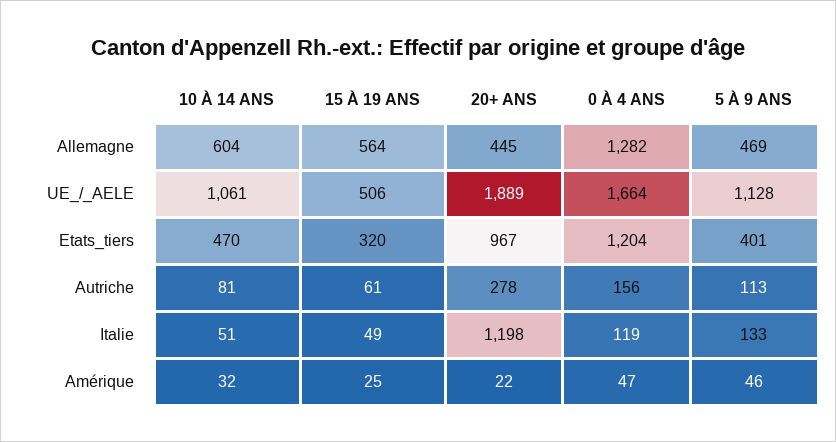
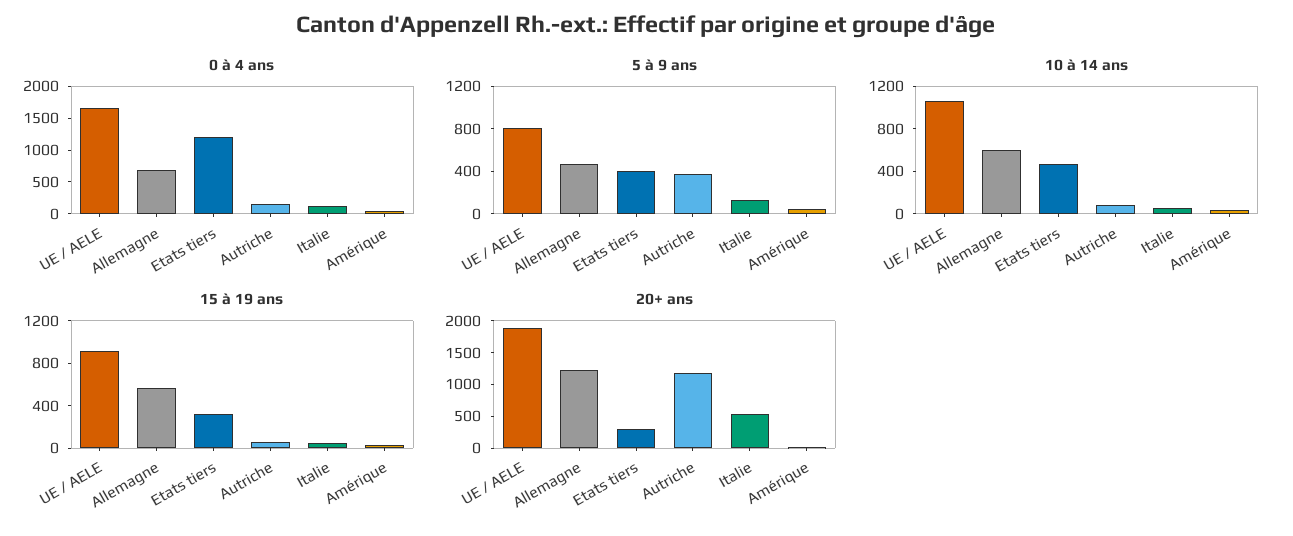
20+ ANS, Allemagne: 445 -> 1250
0 À 4 ANS, Allemagne: 1282 -> 750
15 À 19 ANS, UE_/_AELE: 506 -> 900
5 À 9 ANS, UE_/_AELE: 1128 -> 800
20+ ANS, Etats_tiers: 967 -> 250
20+ ANS, Autriche: 278 -> 1250
5 À 9 ANS, Autriche: 113 -> 400
20+ ANS, Italie: 1198 -> 500

